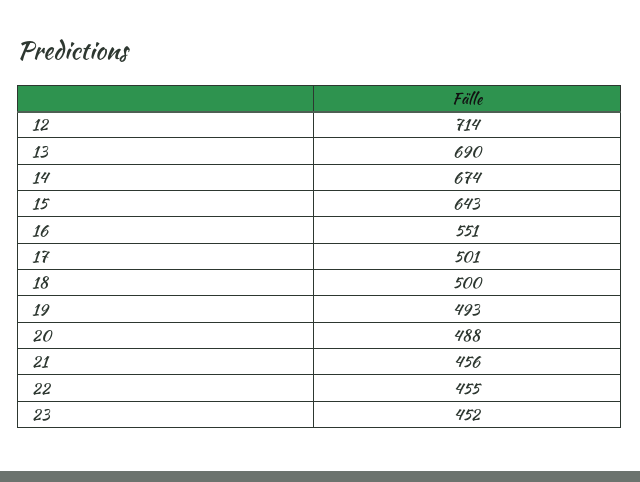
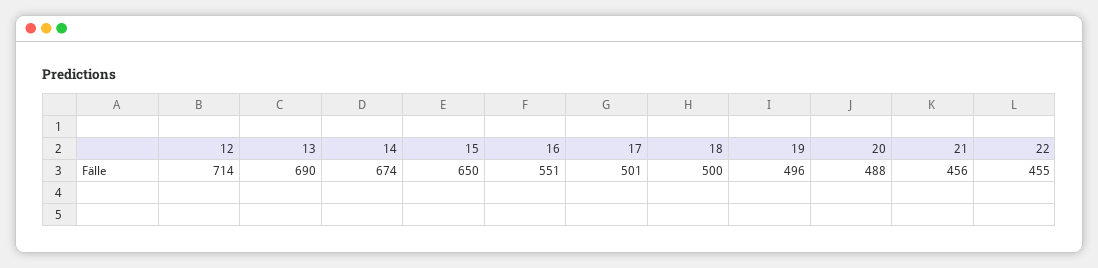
15: 643 -> 650
19: 493 -> 496
23: 452 -> none

